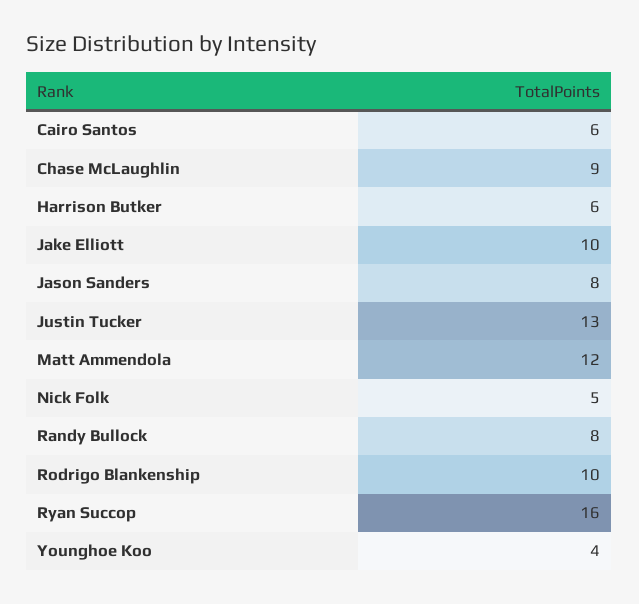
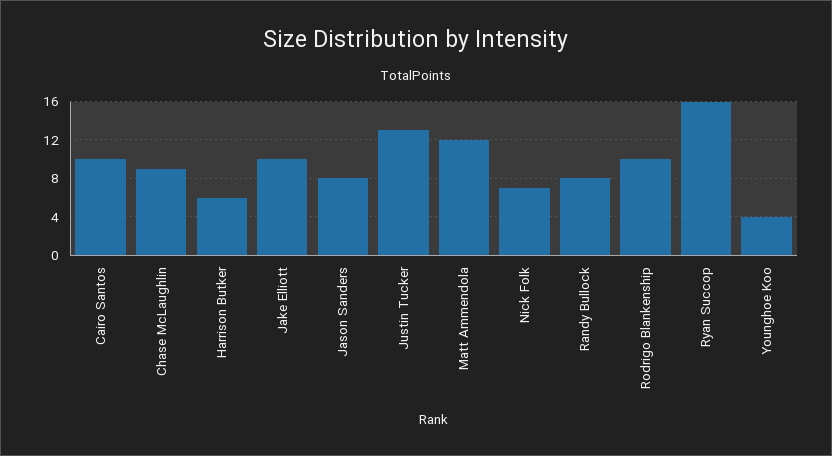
Cairo Santos: 6 -> 10
Nick Folk: 5 -> 7

